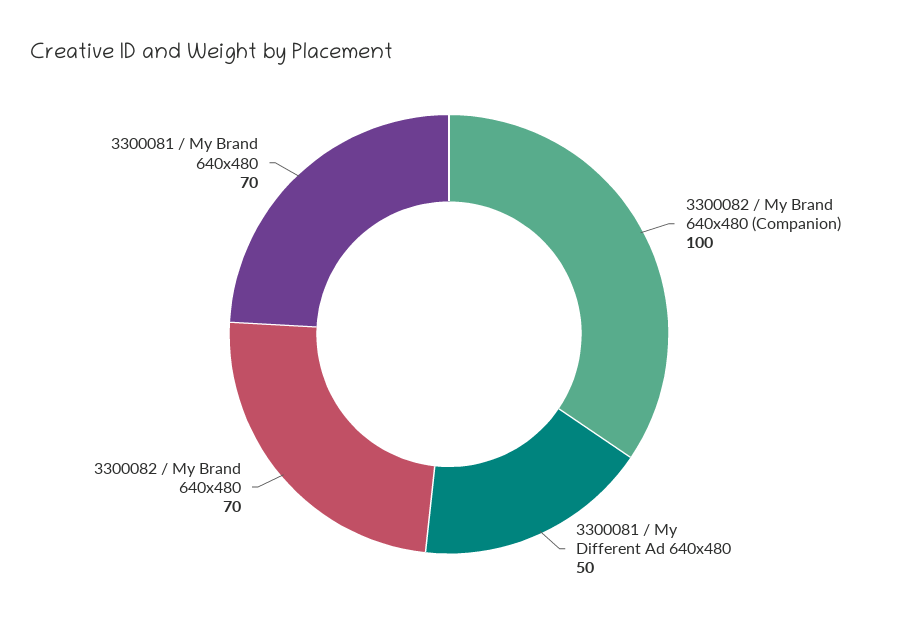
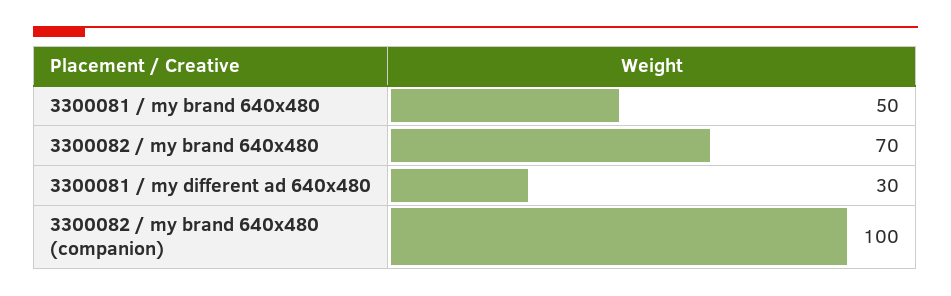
3300081 / My Different Ad 640x480: 50 -> 30
3300081 / My Brand 640x480: 70 -> 50

